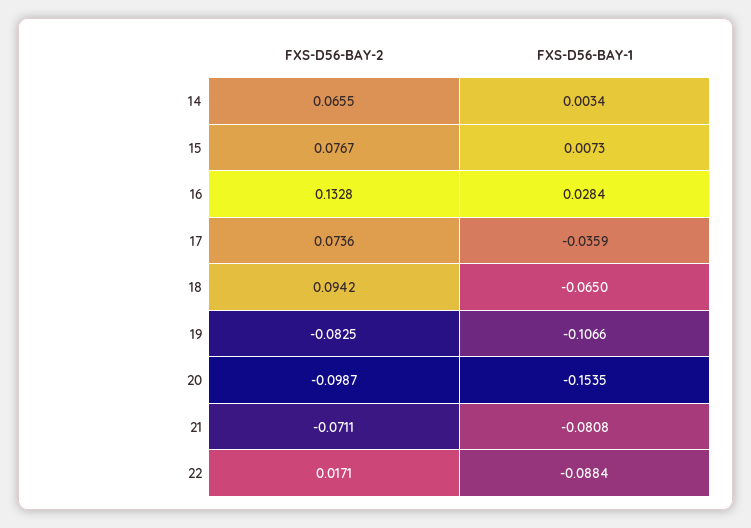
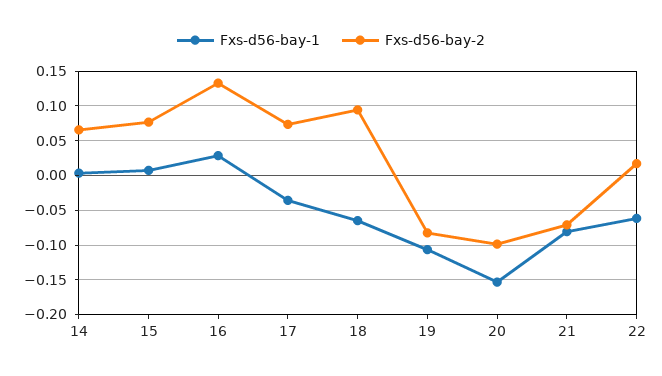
FXS-D56-BAY-1, 22: -0.0884 -> -0.06

